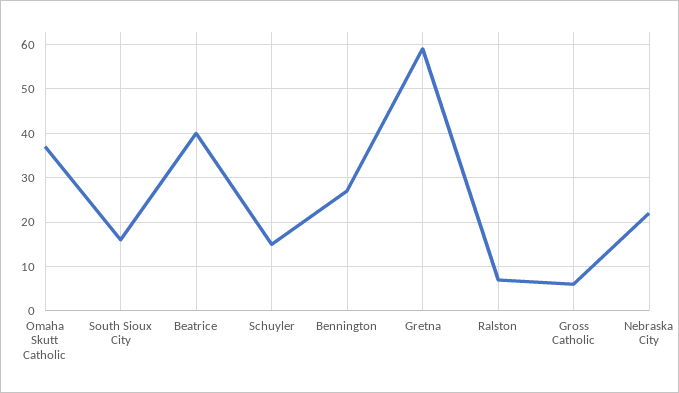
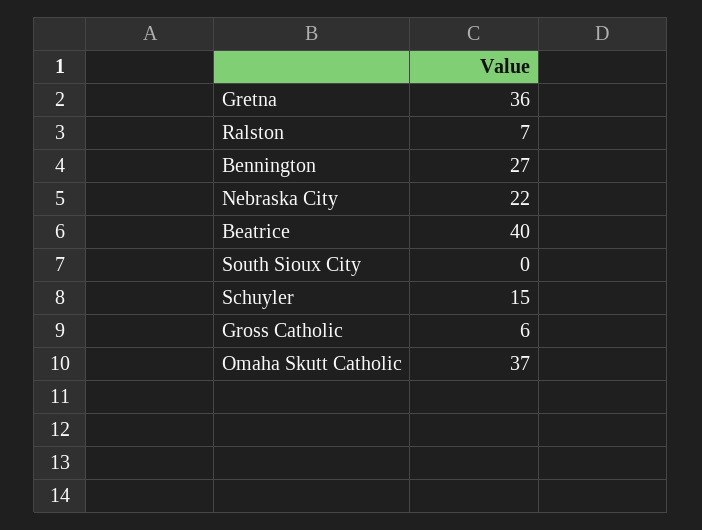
South Sioux City: 15 -> 0
Gretna: 60 -> 36

